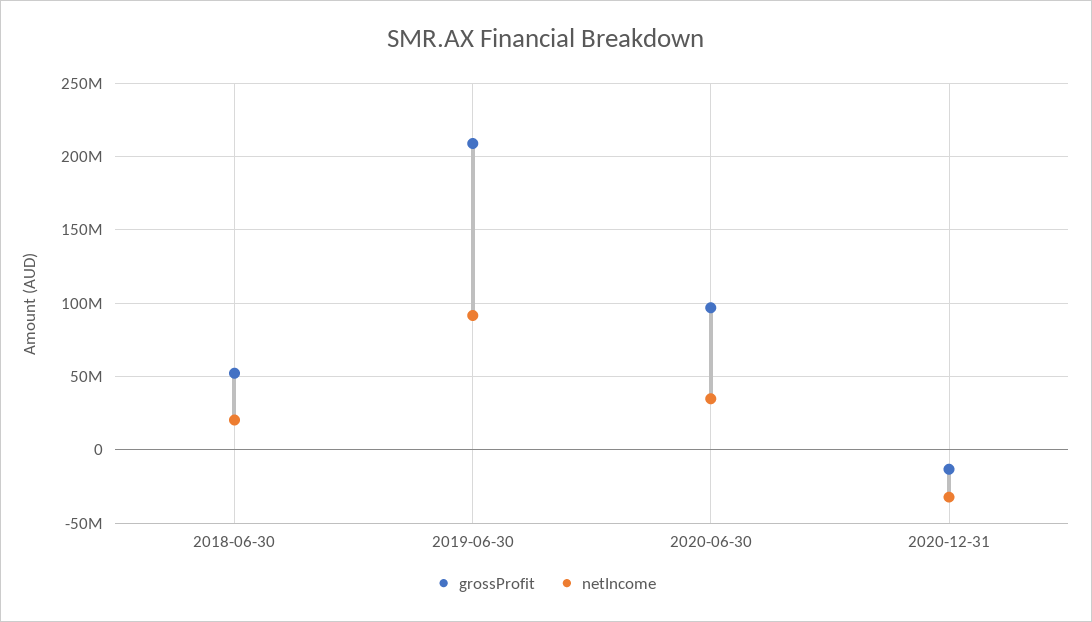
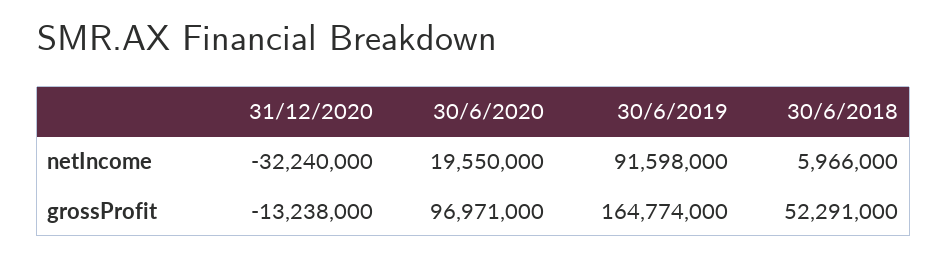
netIncome, 2018-06-30: 20000000 -> 5966000
grossProfit, 2019-06-30: 210000000 -> 164774000
netIncome, 2020-06-30: 35000000 -> 19550000

